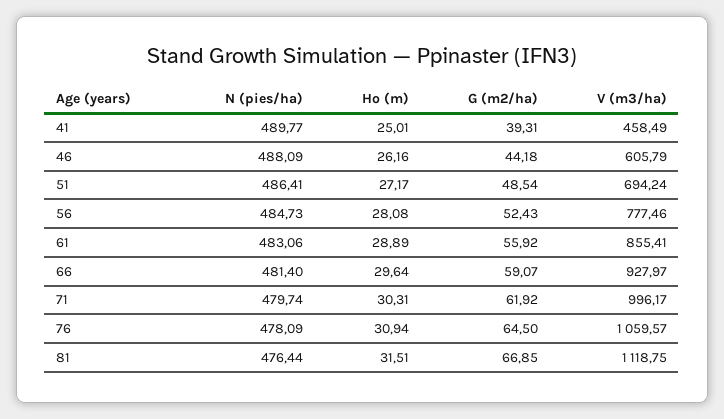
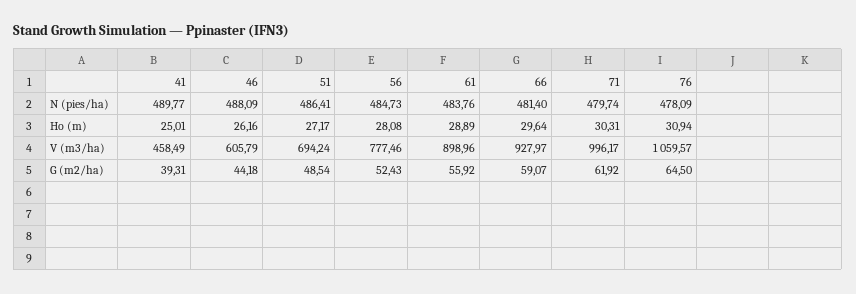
N (pies/ha), 61: 483.06 -> 483.76
V (m3/ha), 61: 855.41 -> 898.96
N (pies/ha), 81: 476.44 -> none
Ho (m), 81: 31.51 -> none
G (m2/ha), 81: 66.85 -> none
V (m3/ha), 81: 1118.75 -> none

